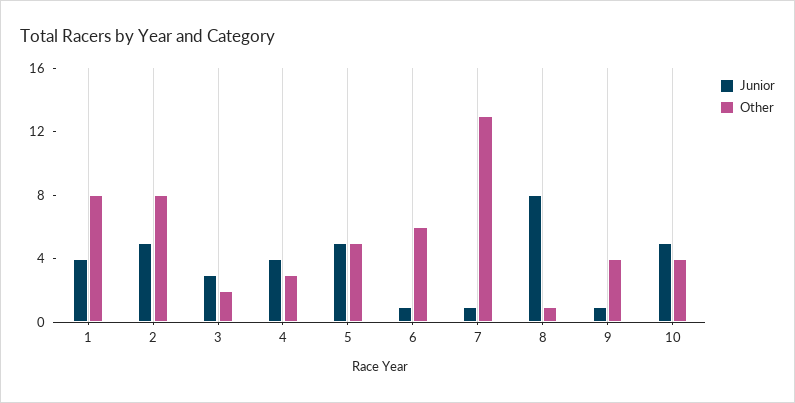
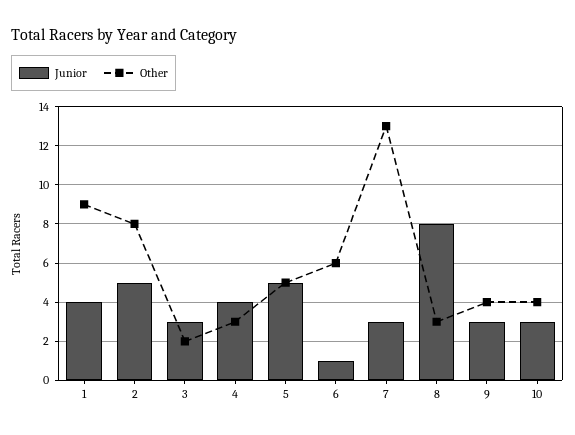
Other, 1: 8 -> 9
Junior, 7: 1 -> 3
Other, 8: 1 -> 3
Junior, 9: 1 -> 3
Junior, 10: 5 -> 3

